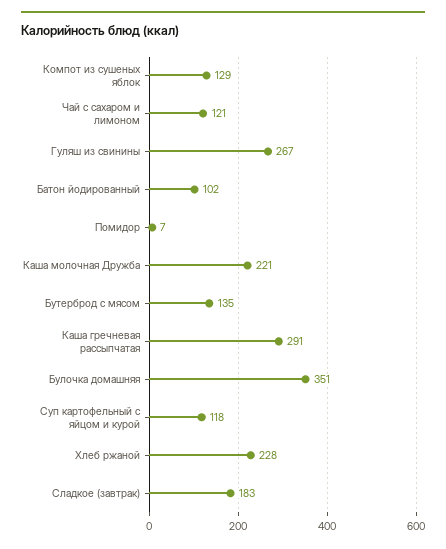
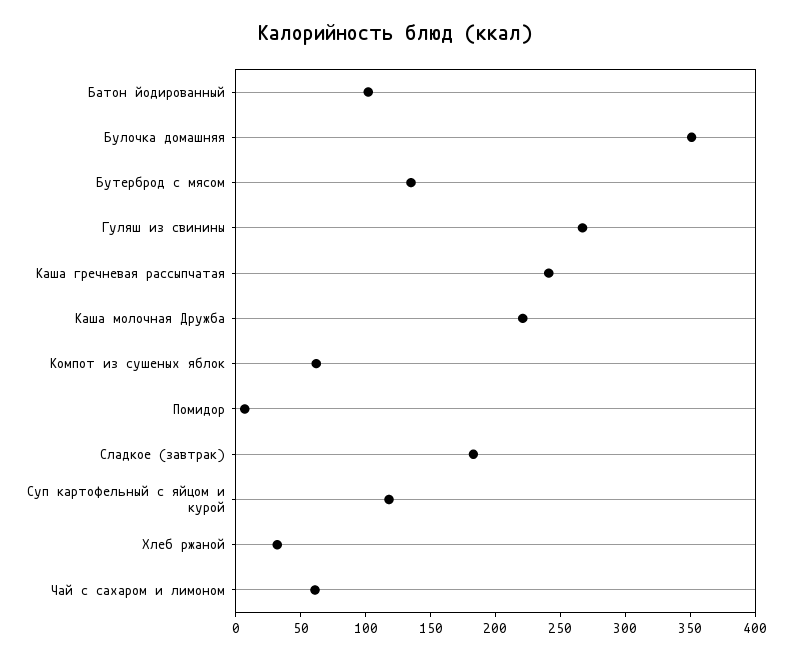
Компот из сушеных яблок: 129 -> 60
Чай с сахаром и лимоном: 121 -> 60
Каша гречневая рассыпчатая: 291 -> 240
Хлеб ржаной: 228 -> 30

